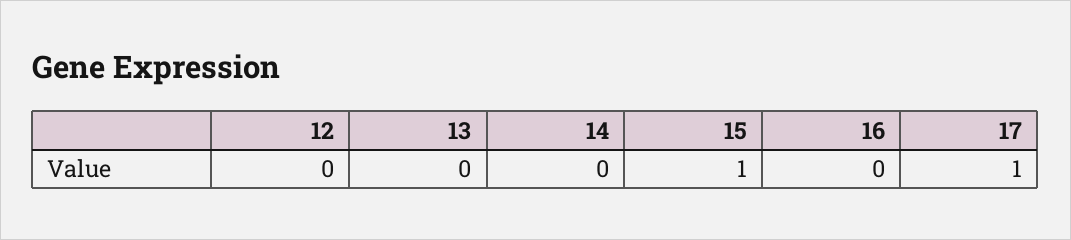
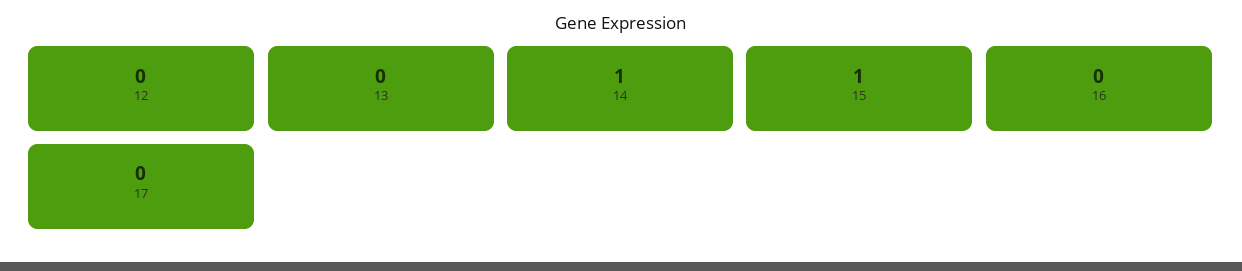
14: 0 -> 1
17: 1 -> 0

